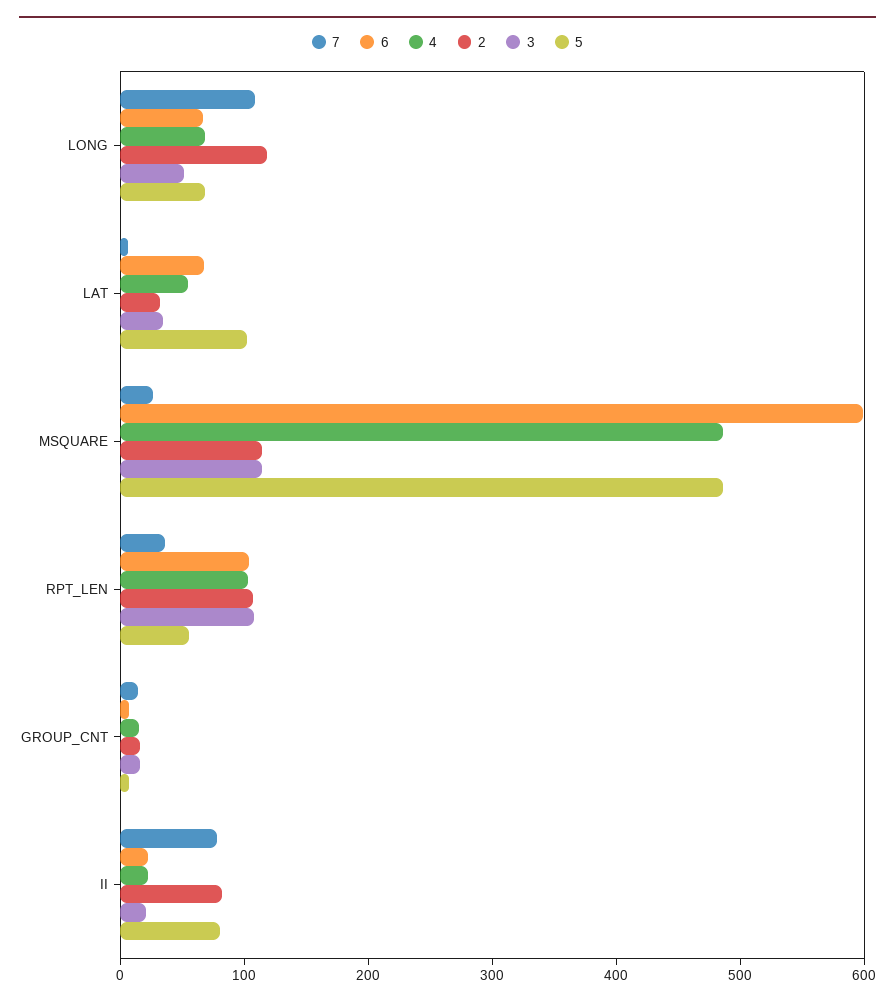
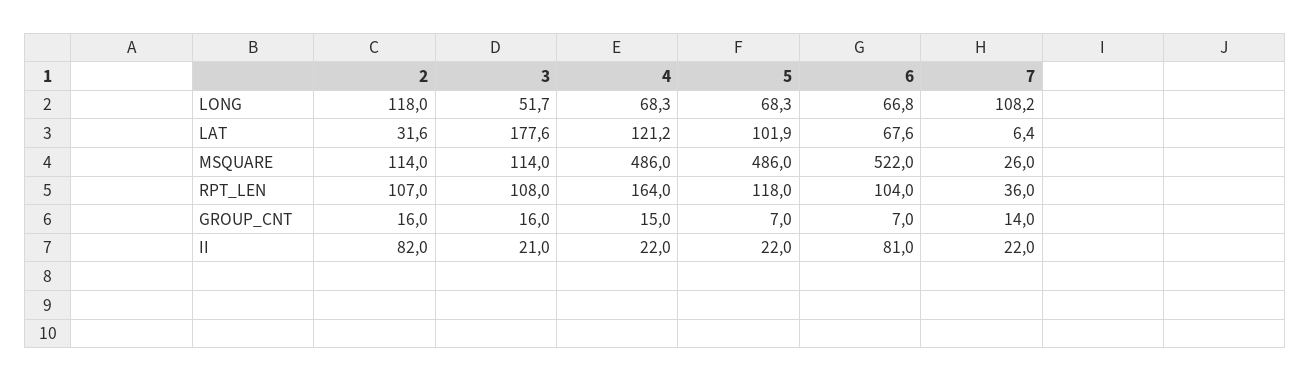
4, LAT: 60 -> 121.2
3, LAT: 40 -> 177.6
6, MSQUARE: 600 -> 522
4, RPT_LEN: 100 -> 164
5, RPT_LEN: 60 -> 118
7, II: 80 -> 22
6, II: 20 -> 81
5, II: 80 -> 22

